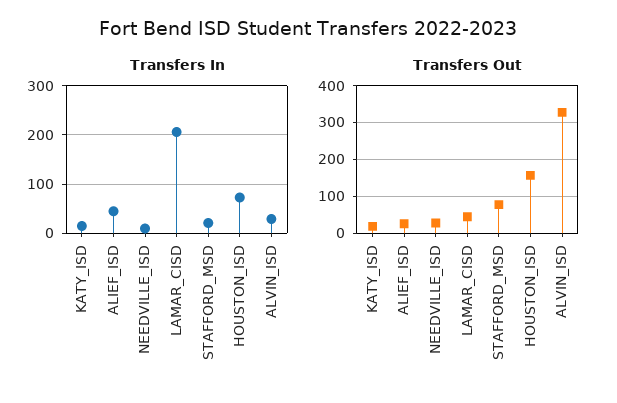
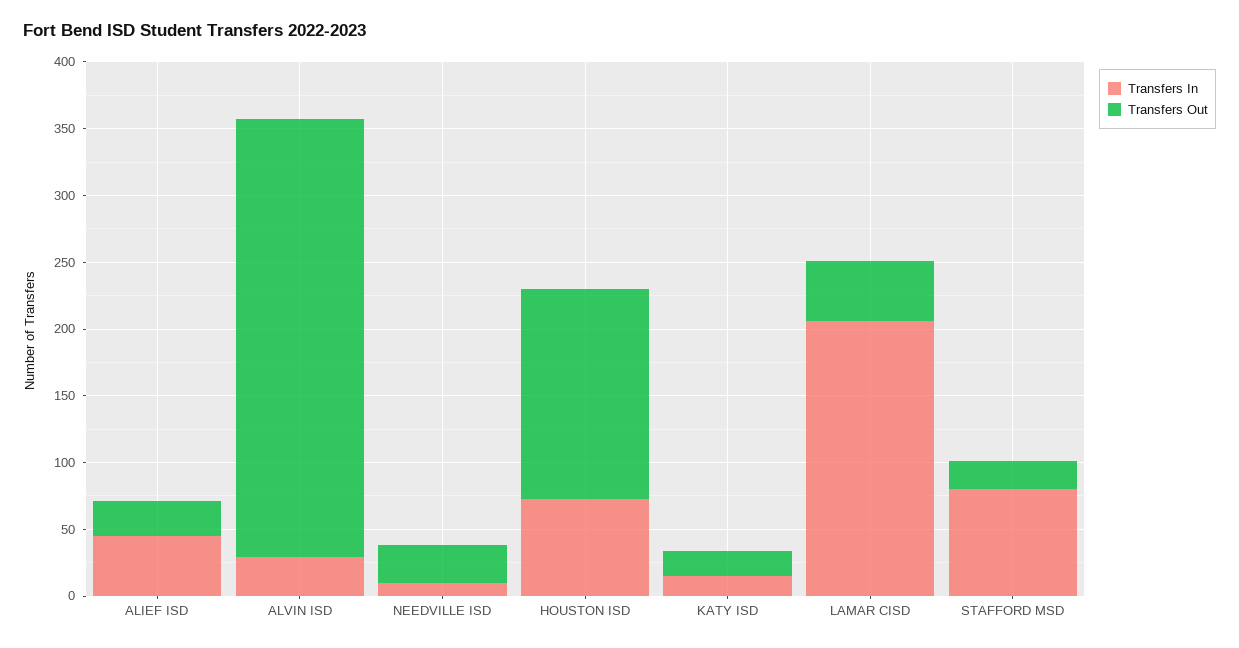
Transfers In, STAFFORD_MSD: 20 -> 80
Transfers Out, STAFFORD_MSD: 80 -> 20

